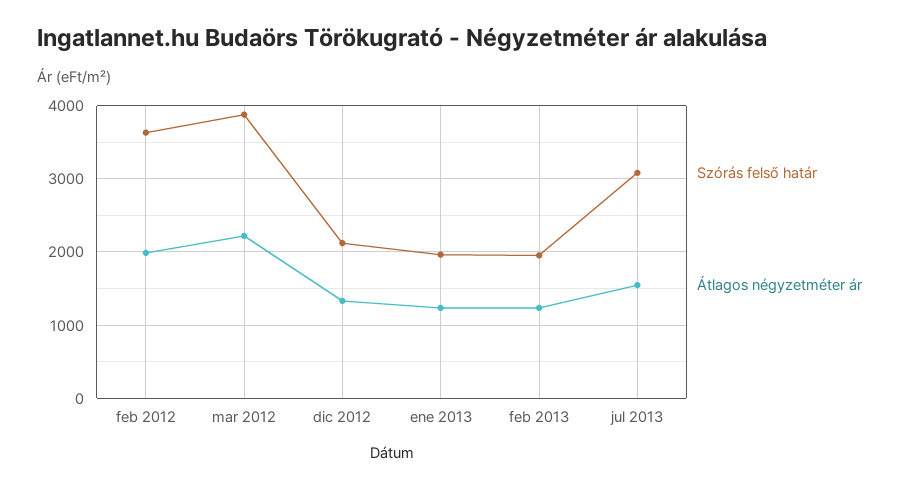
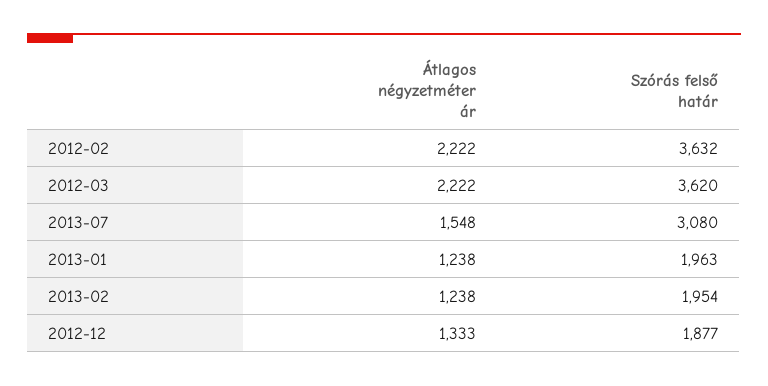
Átlagos négyzetméter ár, feb 2012: 2000 -> 2222
Szórás felső határ, mar 2012: 3900 -> 3620
Szórás felső határ, dic 2012: 2100 -> 1877

